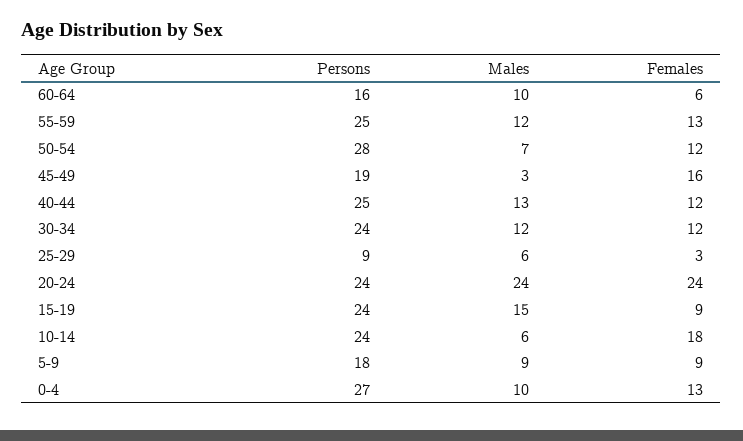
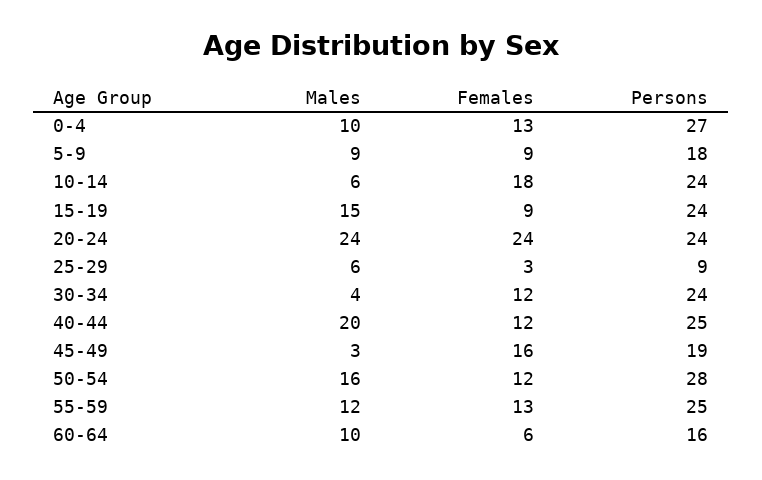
Males, 50-54: 7 -> 16
Males, 40-44: 13 -> 20
Males, 30-34: 12 -> 4

